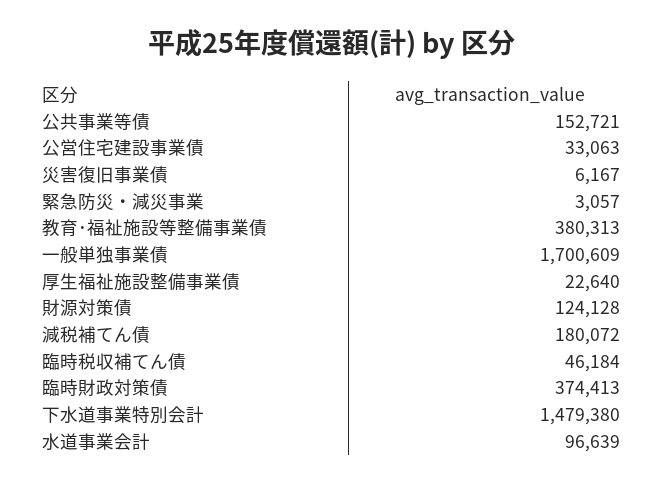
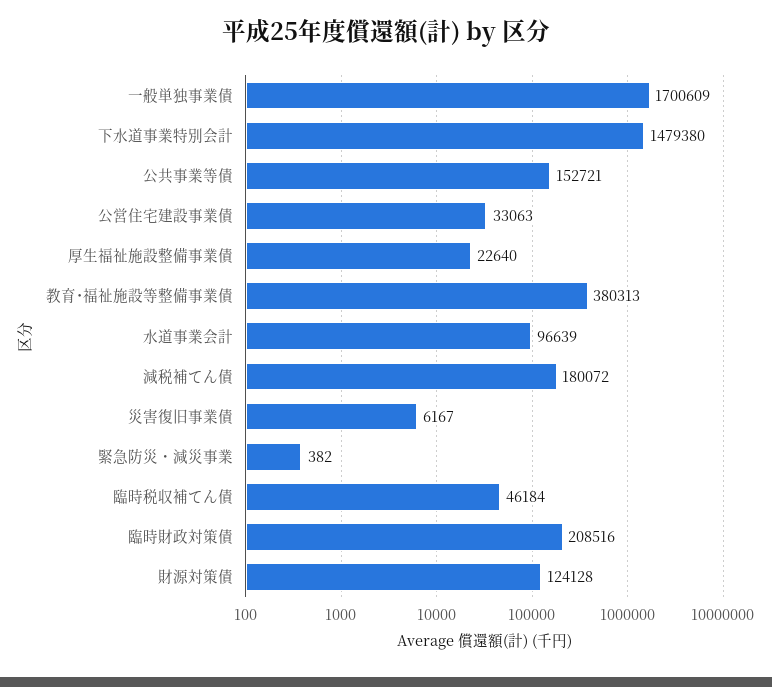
緊急防災・減災事業: 3057 -> 382
臨時財政対策債: 374413 -> 208516

